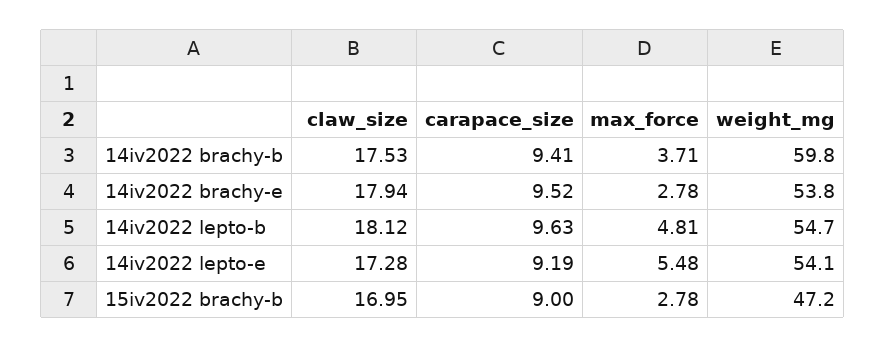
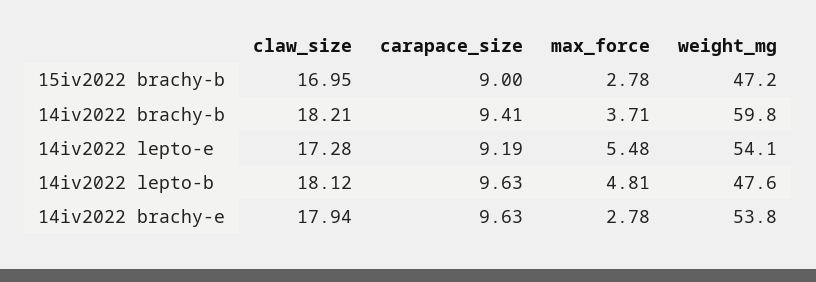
claw_size, 14iv2022 brachy-b: 17.53 -> 18.21
carapace_size, 14iv2022 brachy-e: 9.52 -> 9.63
weight_mg, 14iv2022 lepto-b: 54.7 -> 47.6

